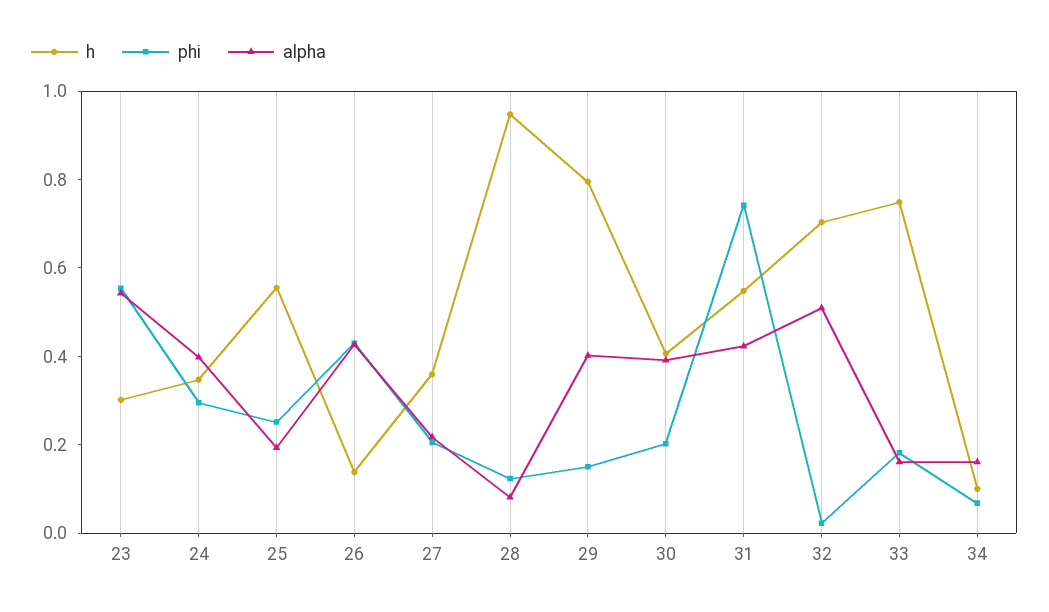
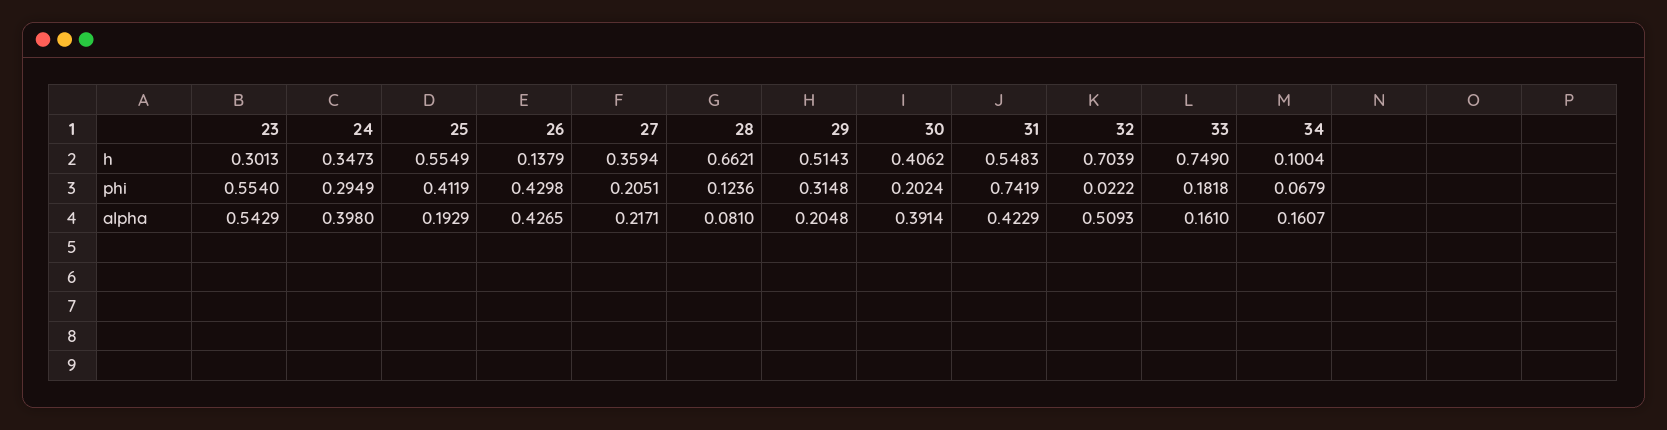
phi, 25: 0.25 -> 0.4119
h, 28: 0.95 -> 0.6621
h, 29: 0.8 -> 0.5143
phi, 29: 0.15 -> 0.3148
alpha, 29: 0.4 -> 0.2048

